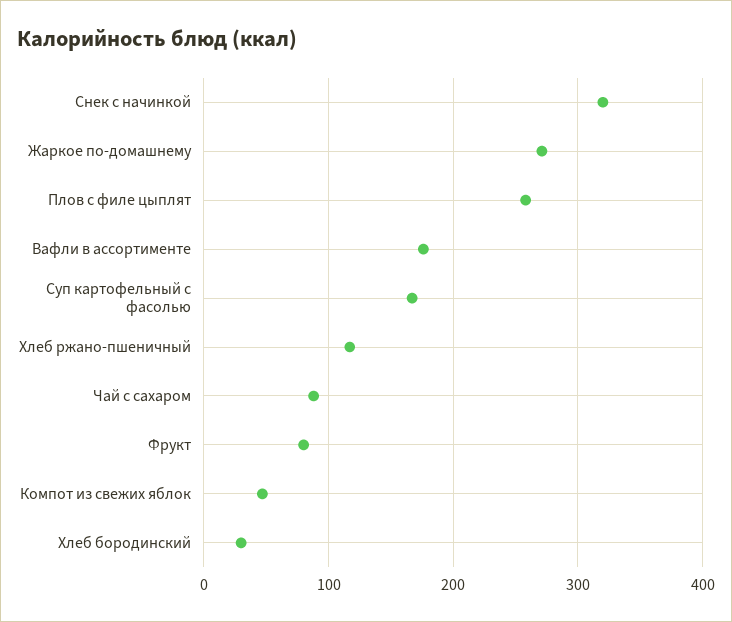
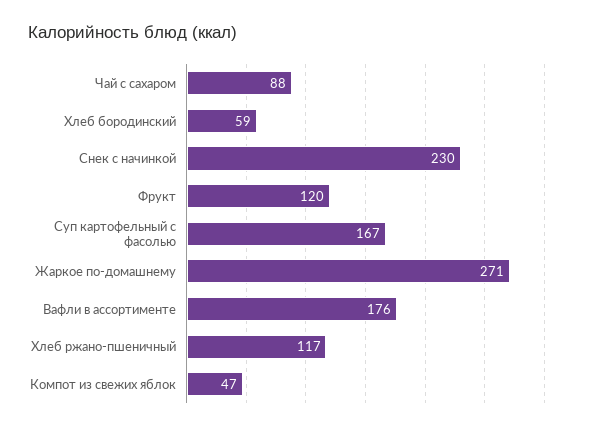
Снек с начинкой: 320 -> 230
Плов с филе цыплят: 260 -> none
Фрукт: 80 -> 120
Хлеб бородинский: 30 -> 59

